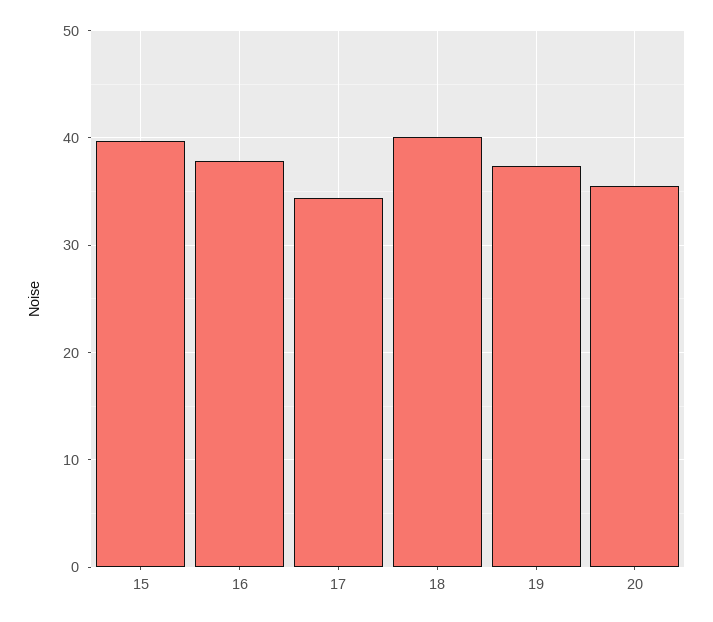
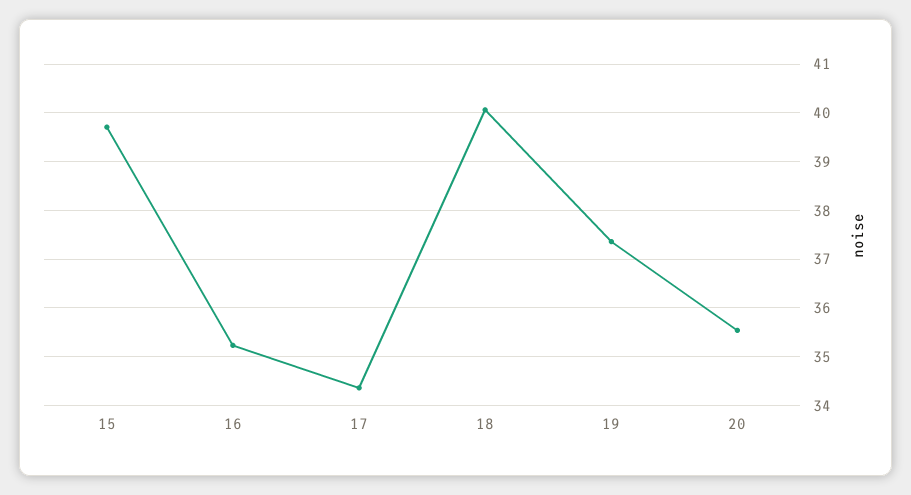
16: 38 -> 35.2

